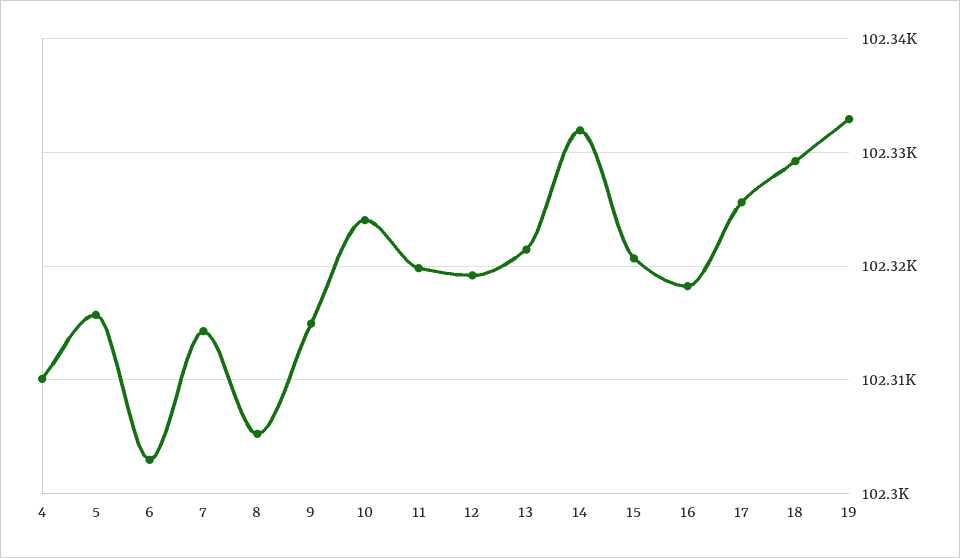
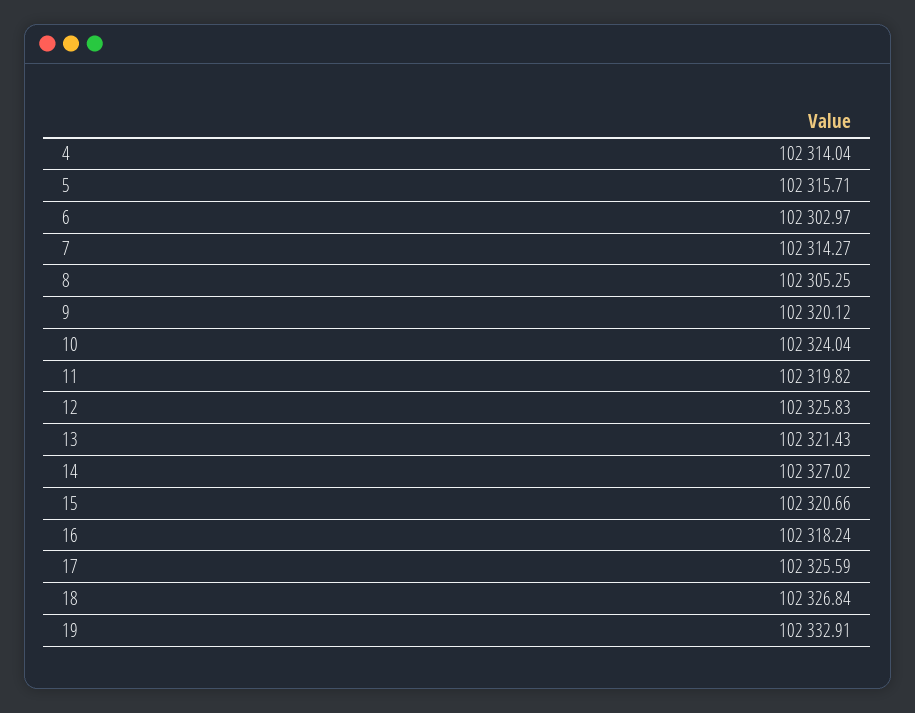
4: 102310 -> 102314.04
9: 102315 -> 102320.12
12: 102319 -> 102325.83
14: 102332 -> 102327.02
18: 102329 -> 102326.84

